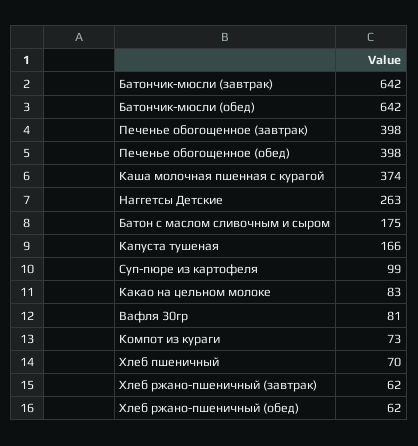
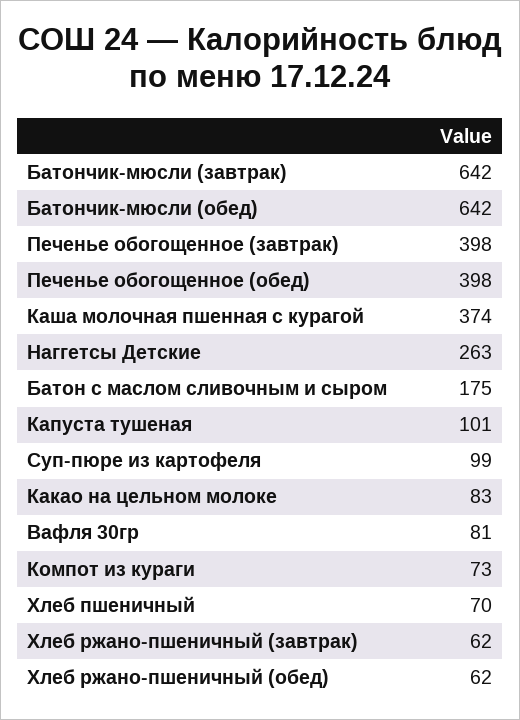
Капуста тушеная: 166 -> 101

